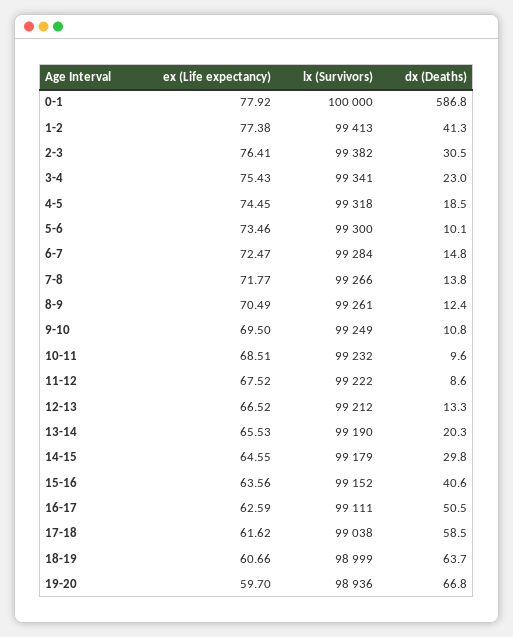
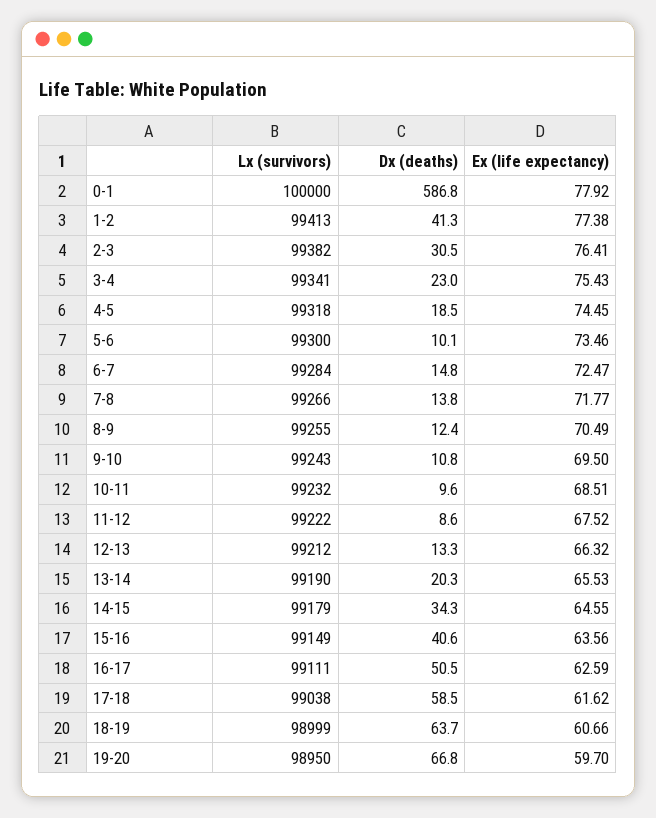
lx (Survivors), 8-9: 99261 -> 99255
lx (Survivors), 9-10: 99249 -> 99243
ex (Life expectancy), 12-13: 66.52 -> 66.32
dx (Deaths), 14-15: 29.8 -> 34.3
lx (Survivors), 15-16: 99152 -> 99149
lx (Survivors), 19-20: 98936 -> 98950

